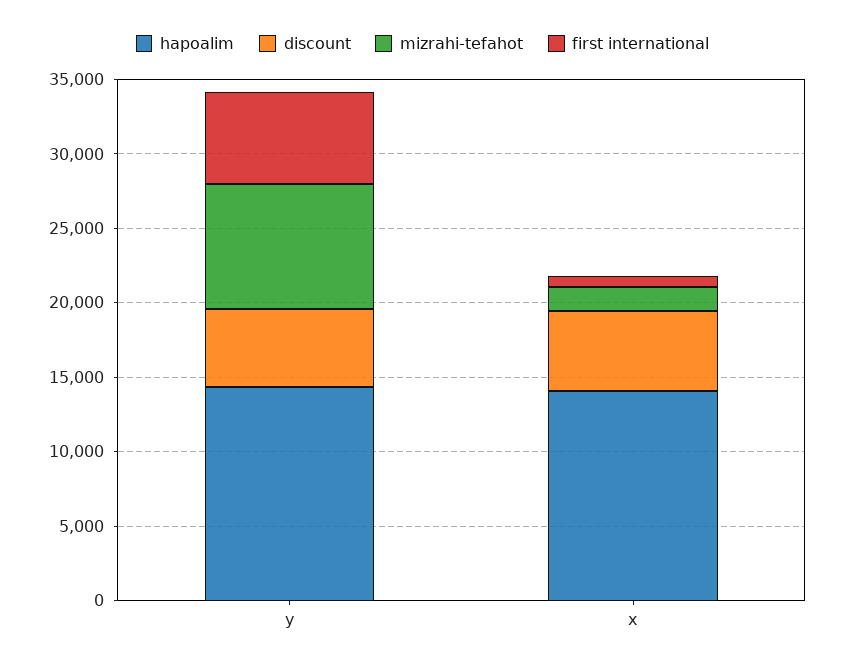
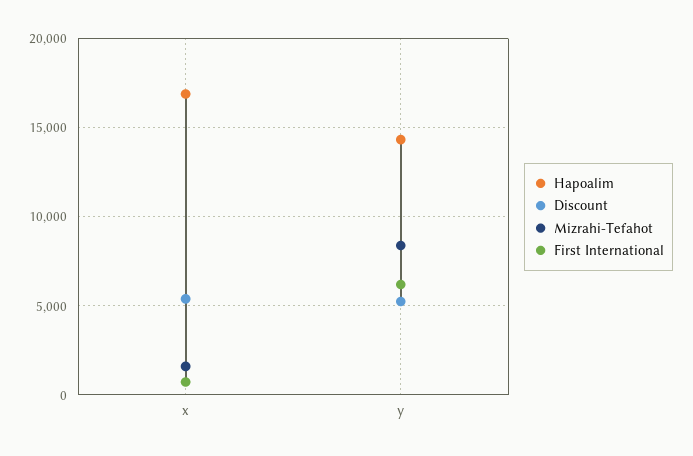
hapoalim, x: 14000 -> 17000

